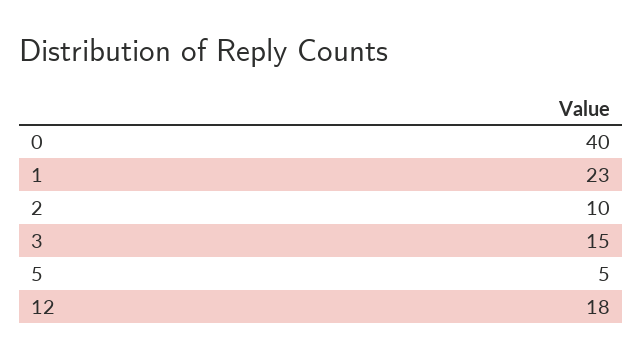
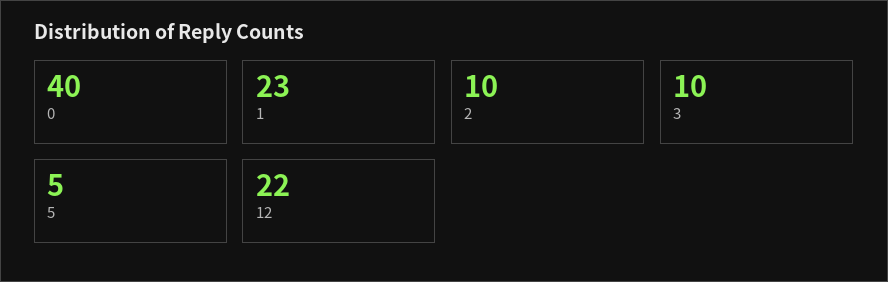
3: 15 -> 10
12: 18 -> 22

